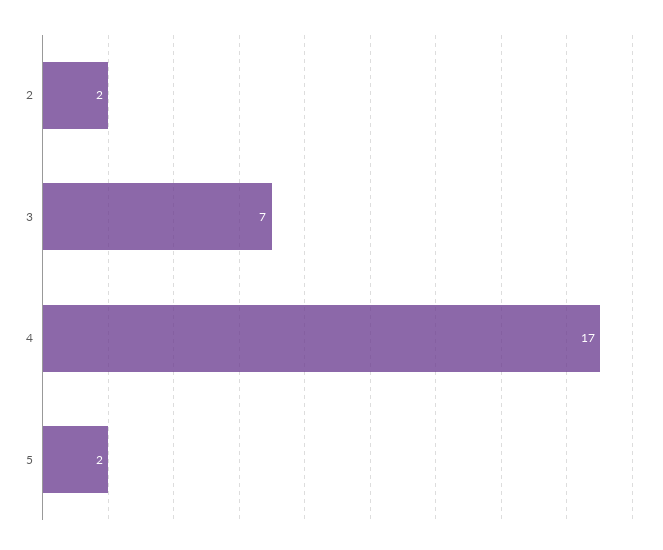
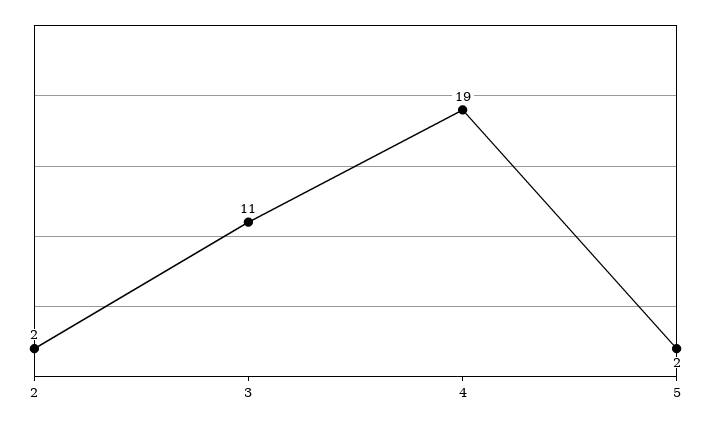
3: 7 -> 11
4: 17 -> 19

